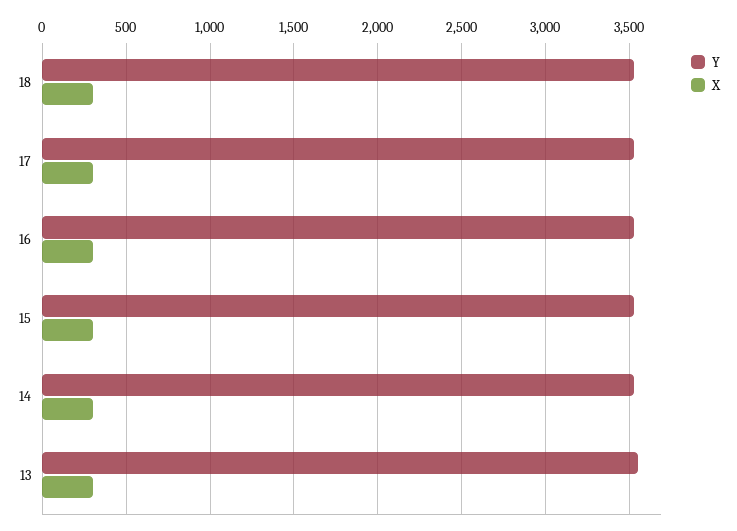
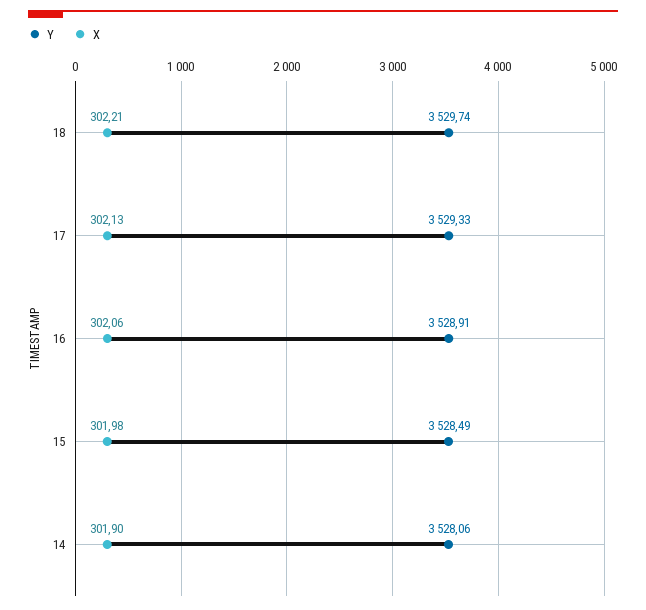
Y, 13: 3550 -> none
X, 13: 300 -> none

